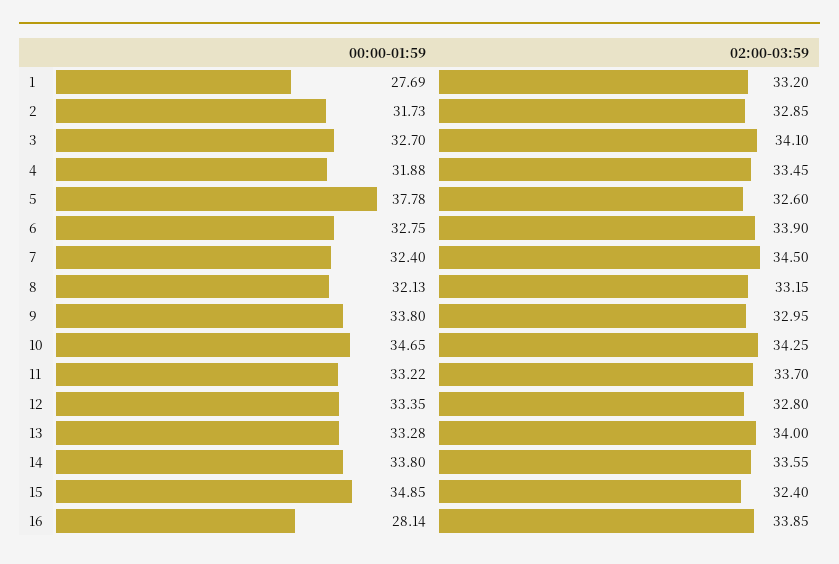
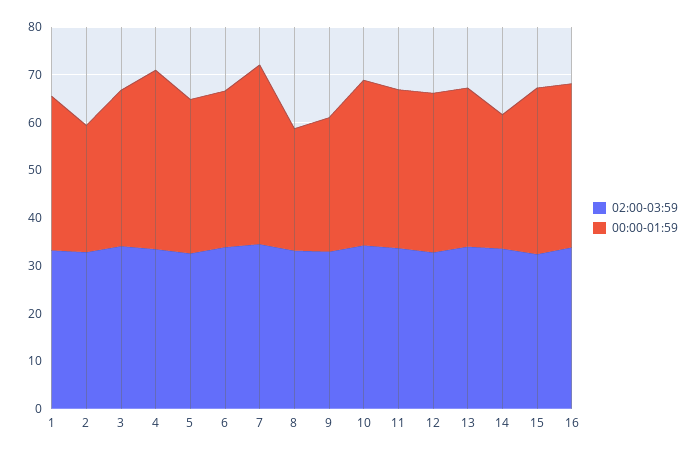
00:00-01:59, 1: 27.69 -> 32
00:00-01:59, 2: 31.73 -> 26
00:00-01:59, 4: 31.88 -> 38
00:00-01:59, 5: 37.78 -> 32
00:00-01:59, 7: 32.4 -> 38
00:00-01:59, 8: 32.13 -> 26
00:00-01:59, 9: 33.8 -> 28
00:00-01:59, 14: 33.8 -> 28
00:00-01:59, 16: 28.14 -> 34

